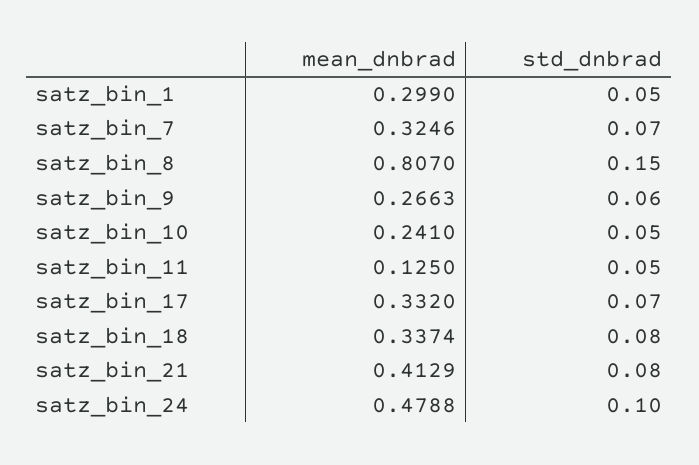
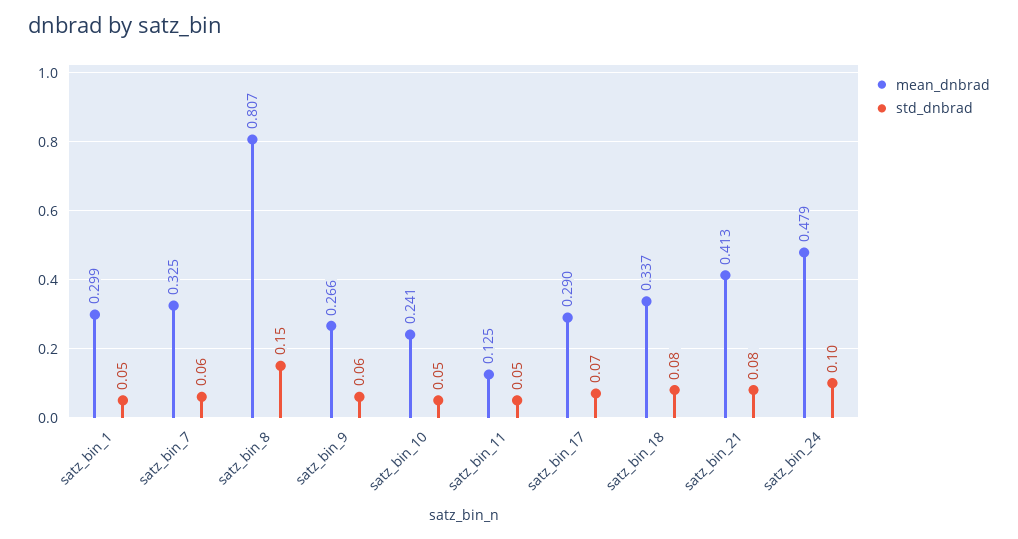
std_dnbrad, satz_bin_7: 0.07 -> 0.06
mean_dnbrad, satz_bin_17: 0.332 -> 0.29

